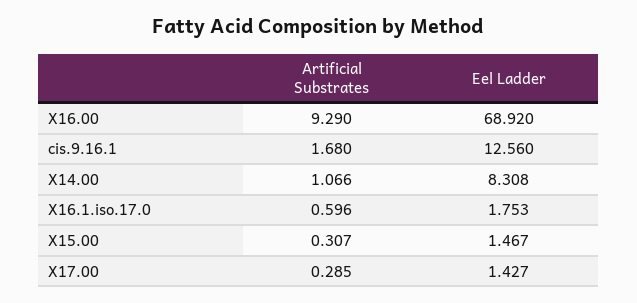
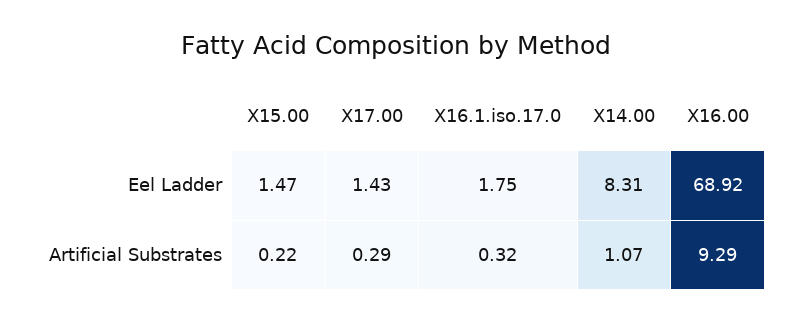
Artificial Substrates, cis.9.16.1: 1.68 -> none
Eel Ladder, cis.9.16.1: 12.56 -> none
Artificial Substrates, X16.1.iso.17.0: 0.596 -> 0.32
Artificial Substrates, X15.00: 0.307 -> 0.22

